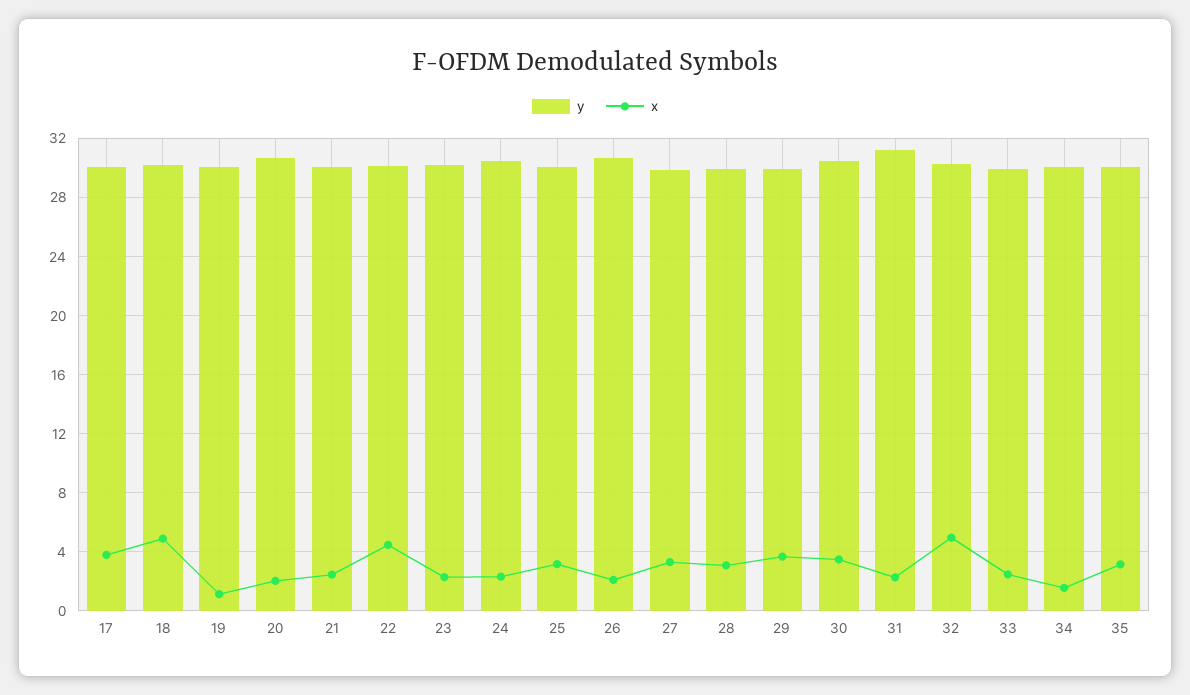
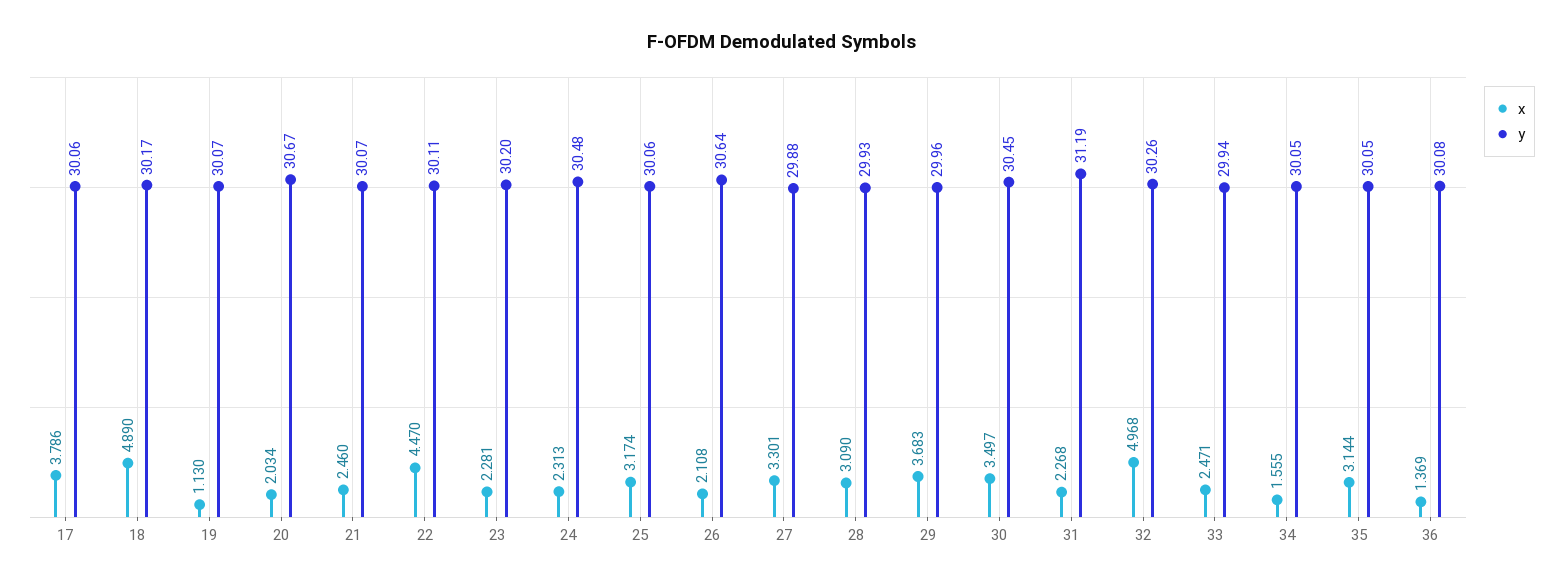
x, 36: none -> 1.369
y, 36: none -> 30.08

